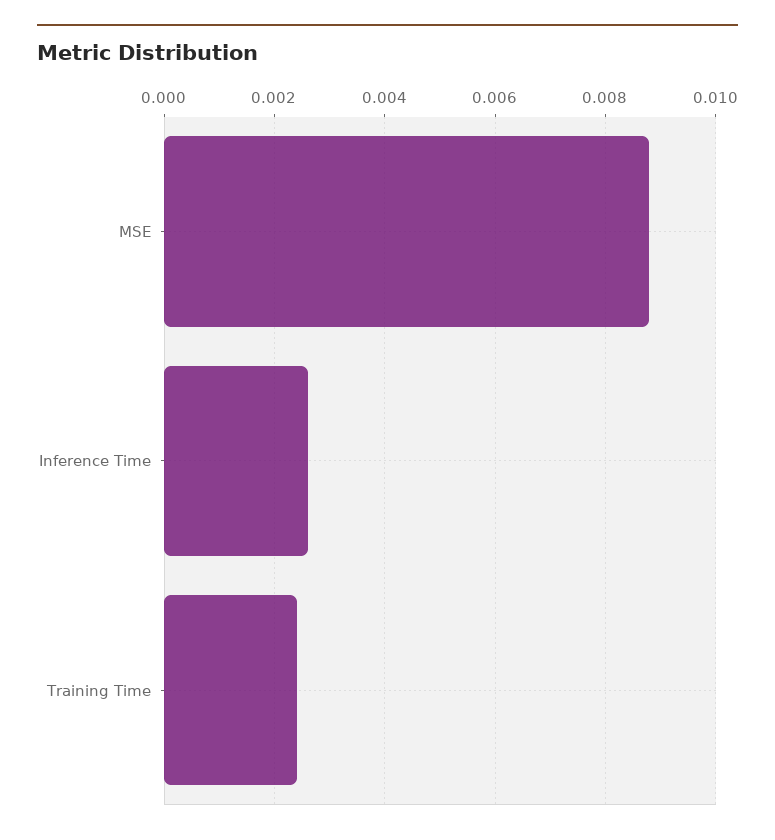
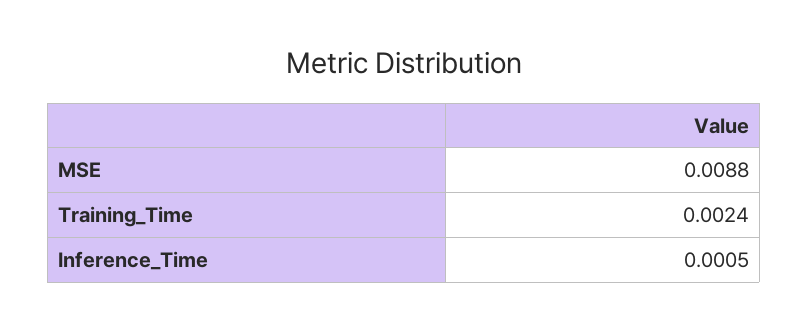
Inference Time: 0.0025 -> 0.0005

